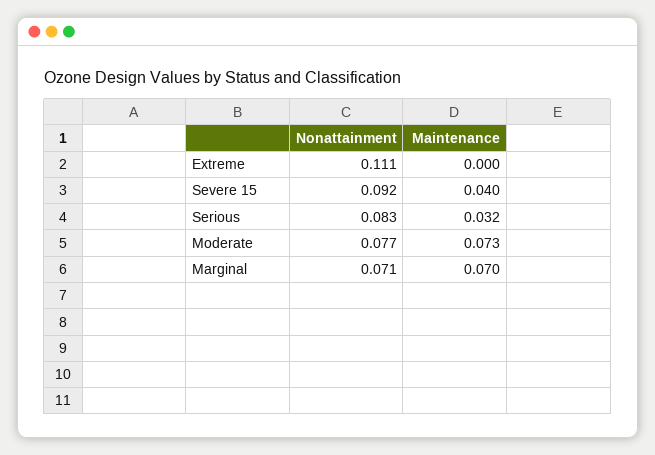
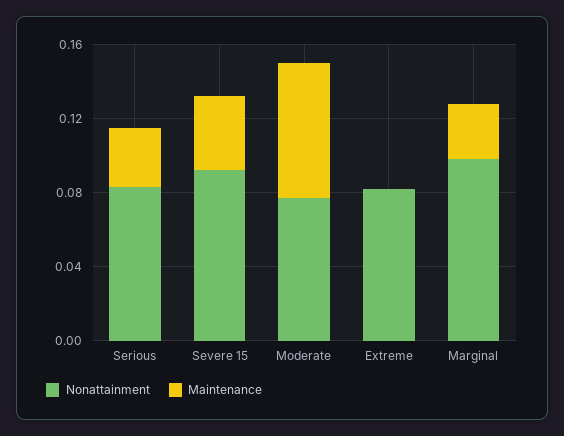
Nonattainment, Extreme: 0.111 -> 0.08
Nonattainment, Marginal: 0.071 -> 0.1
Maintenance, Marginal: 0.07 -> 0.03

